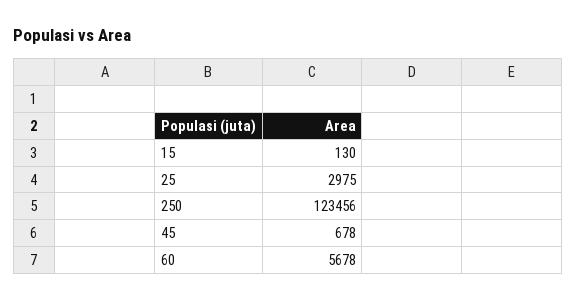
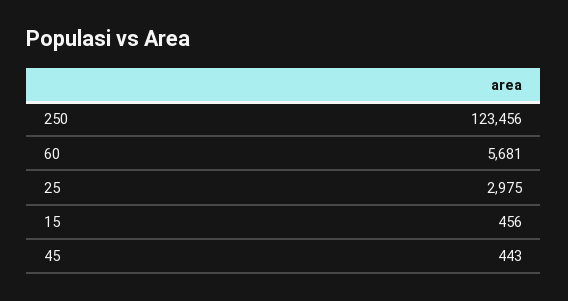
15: 130 -> 456
45: 678 -> 443
60: 5678 -> 5681

